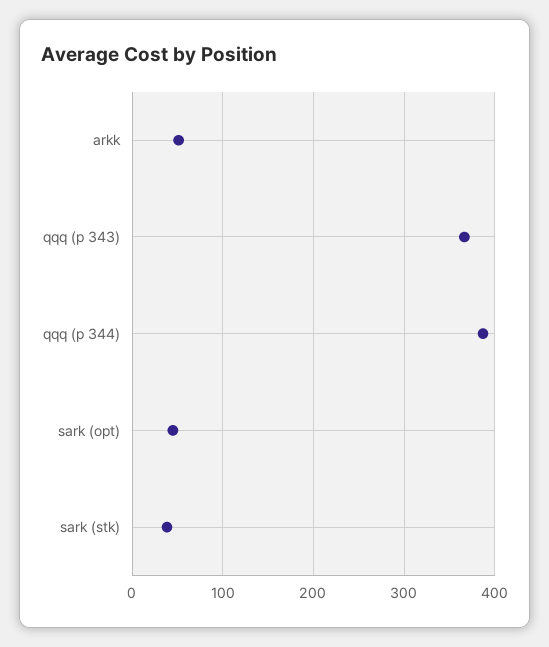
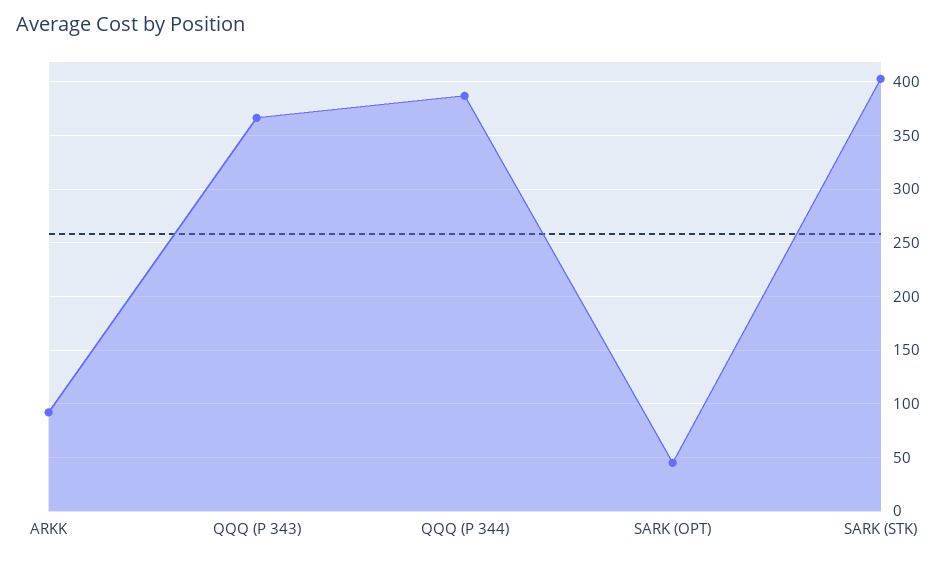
arkk: 50 -> 90
sark (stk): 40 -> 400

